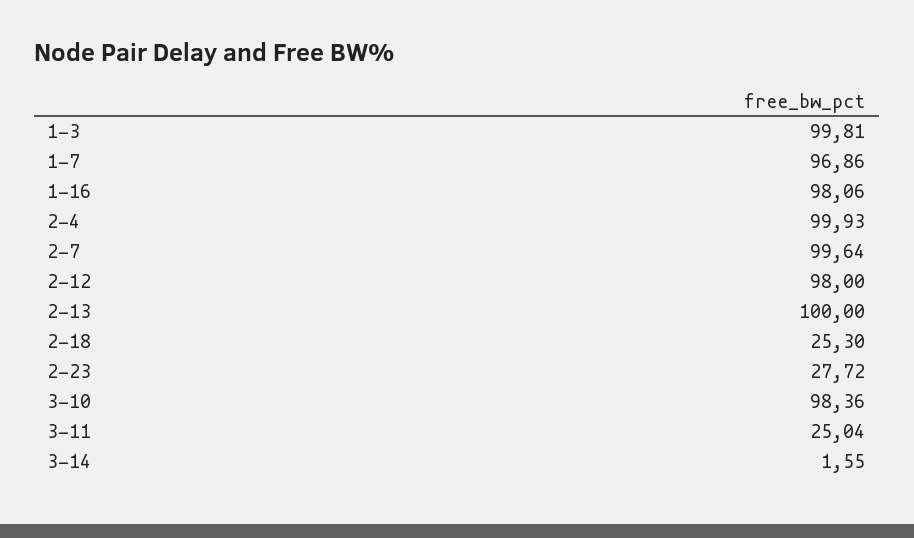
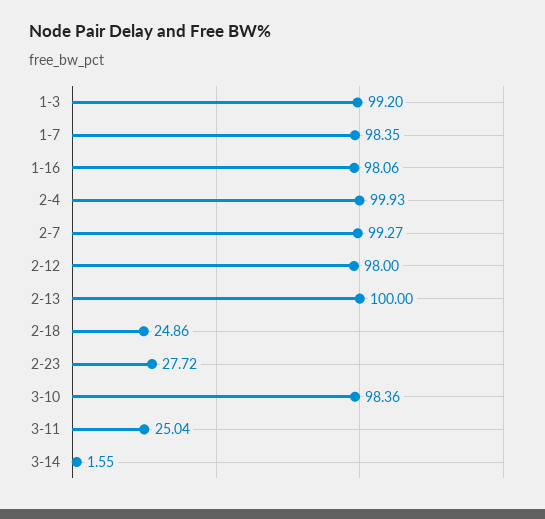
1-3: 99.81 -> 99.2
1-7: 96.86 -> 98.35
2-7: 99.64 -> 99.27
2-18: 25.3 -> 24.86

